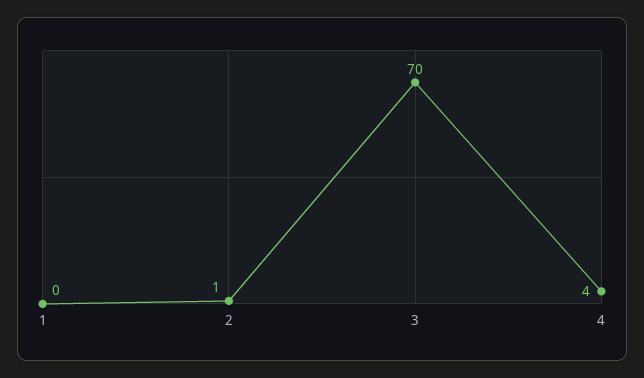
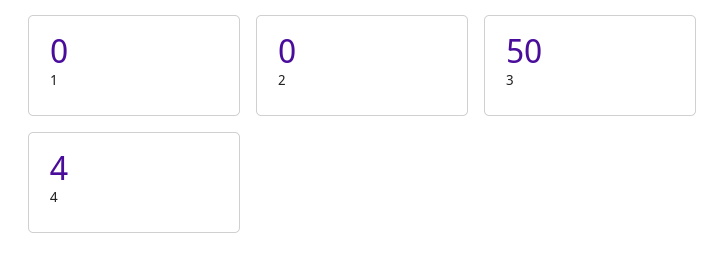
2: 1 -> 0
3: 70 -> 50

